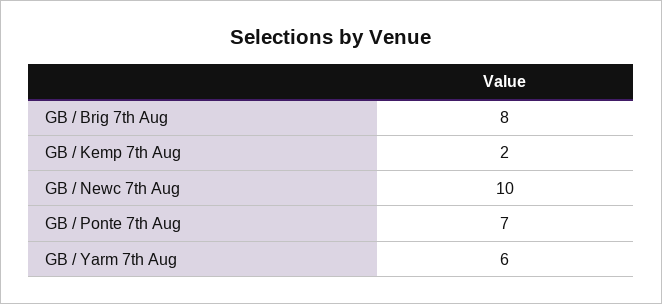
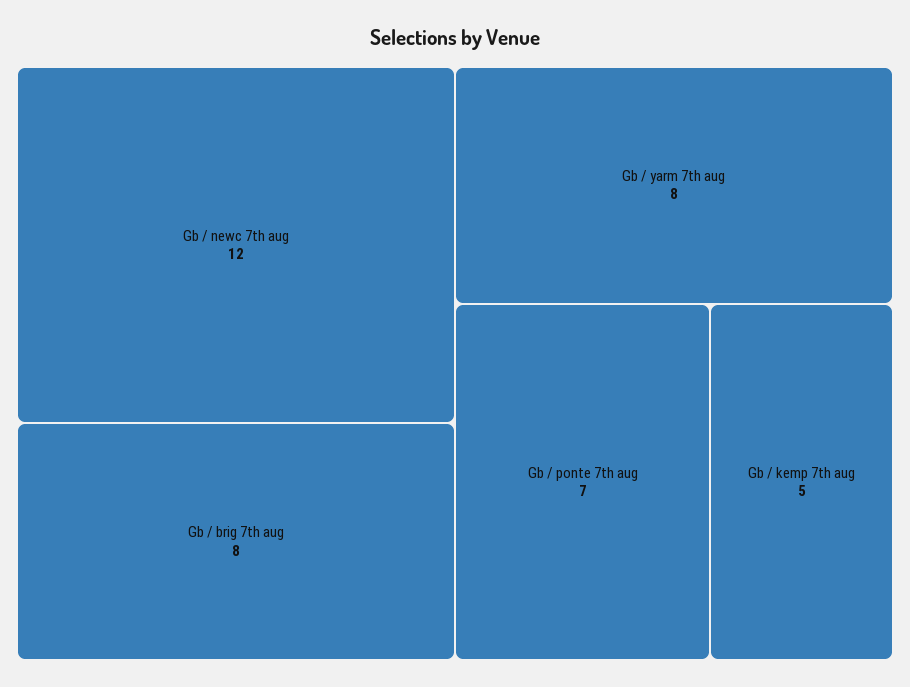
GB / Kemp 7th Aug: 2 -> 5
GB / Newc 7th Aug: 10 -> 12
GB / Yarm 7th Aug: 6 -> 8

